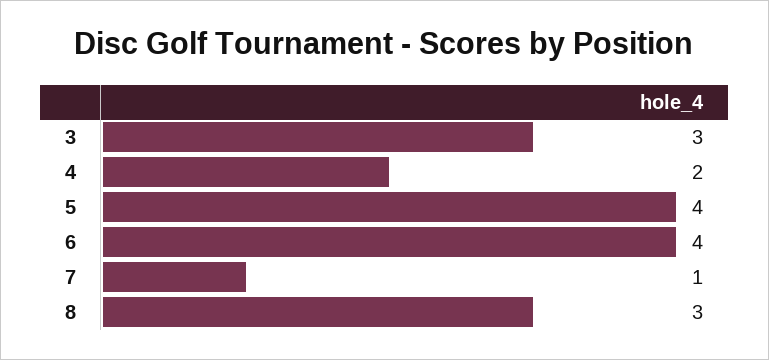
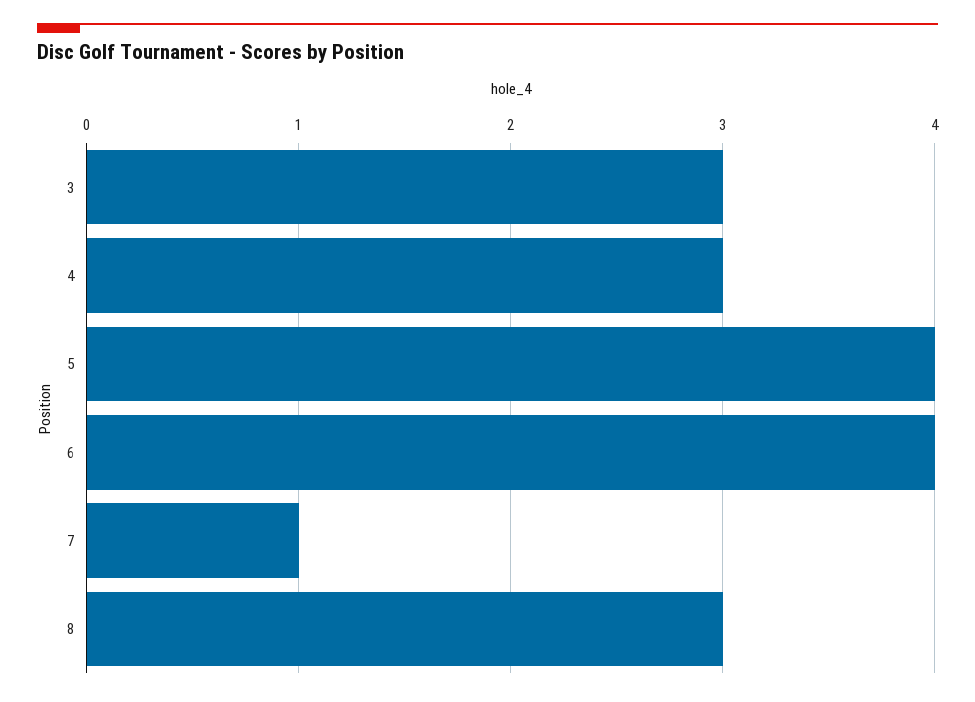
4: 2 -> 3

